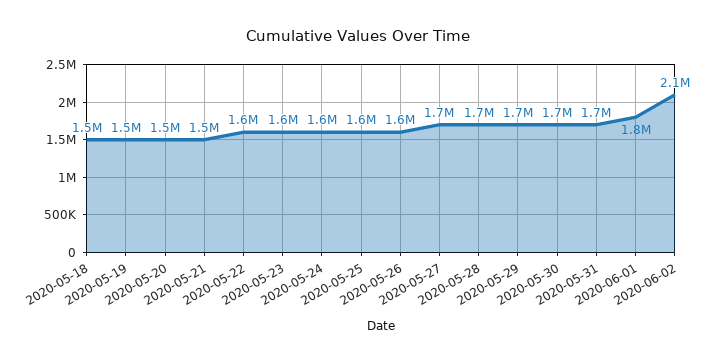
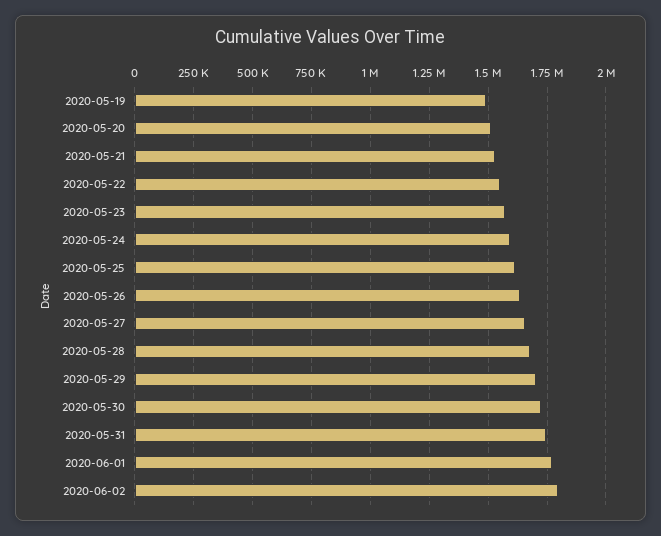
2020-05-18: 1500000 -> none
2020-06-02: 2100000 -> 1800000

